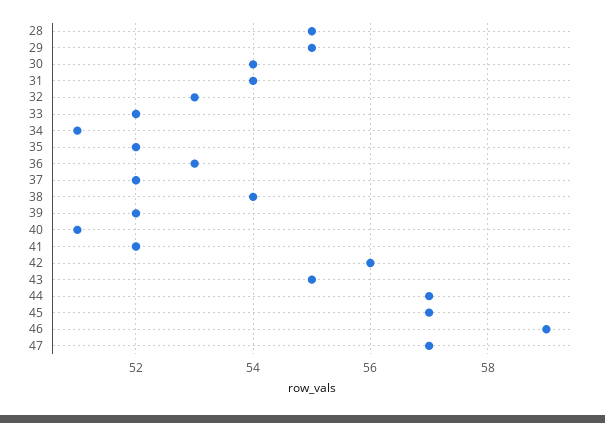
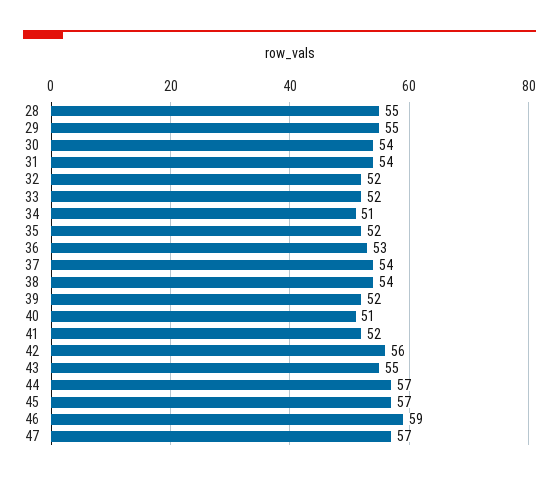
32: 53 -> 52
37: 52 -> 54

